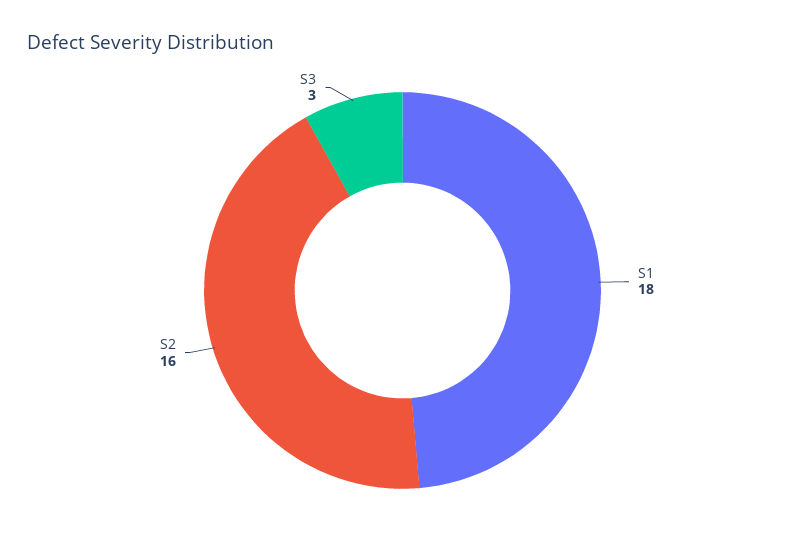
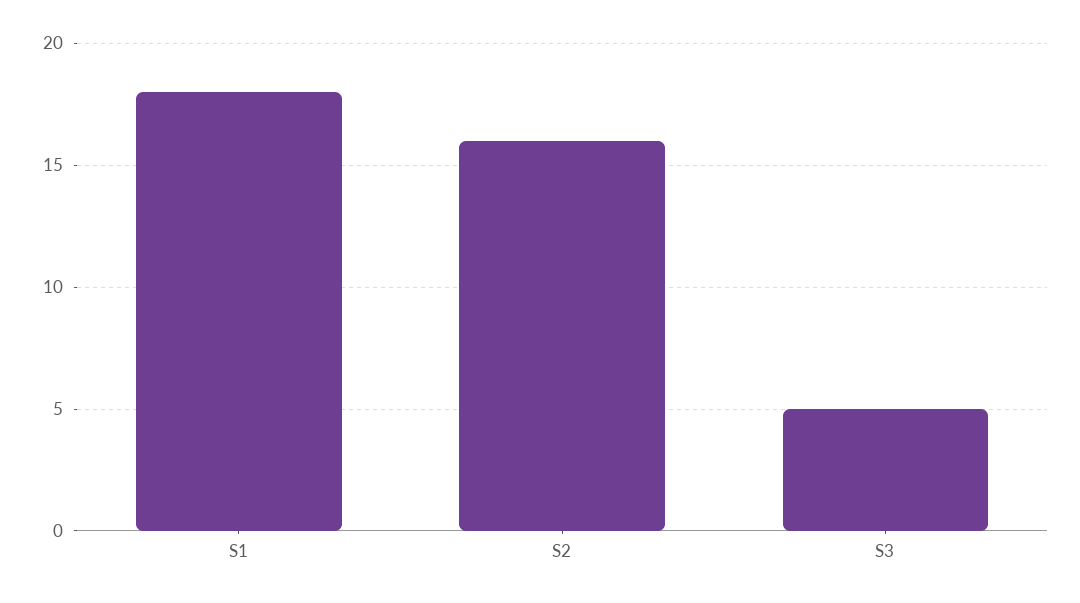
S3: 3 -> 5

